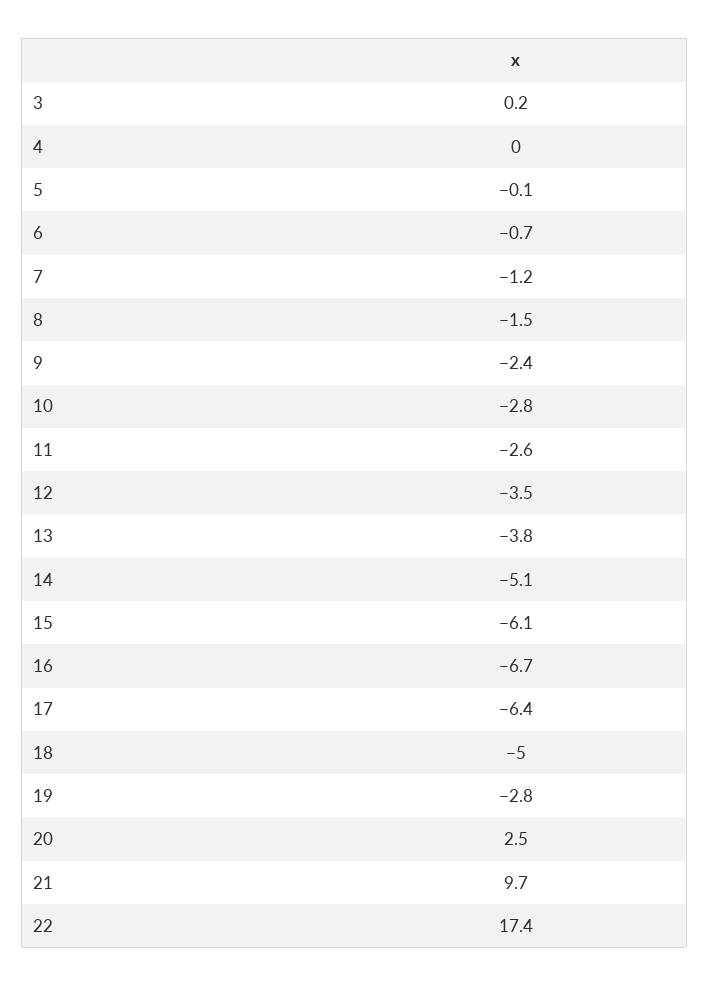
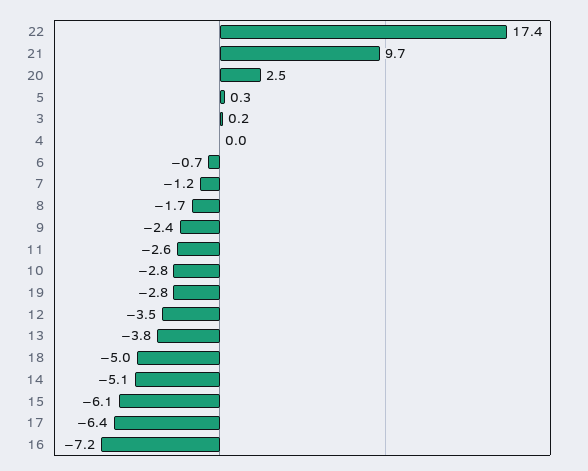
5: -0.1 -> 0.3
8: -1.5 -> -1.7
16: -6.7 -> -7.2

